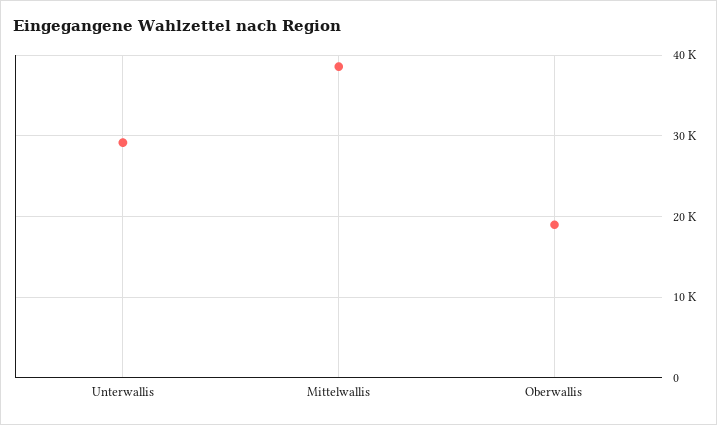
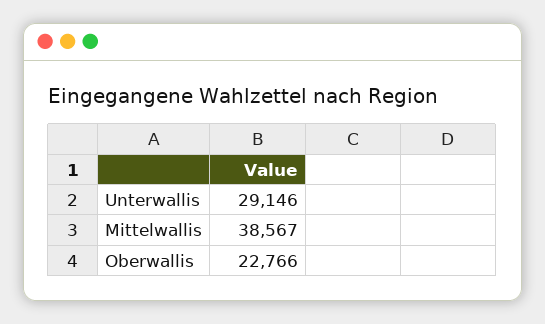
Oberwallis: 19000 -> 22766

